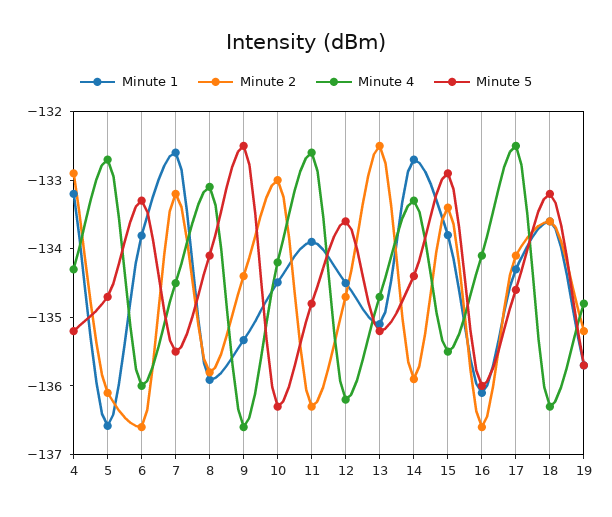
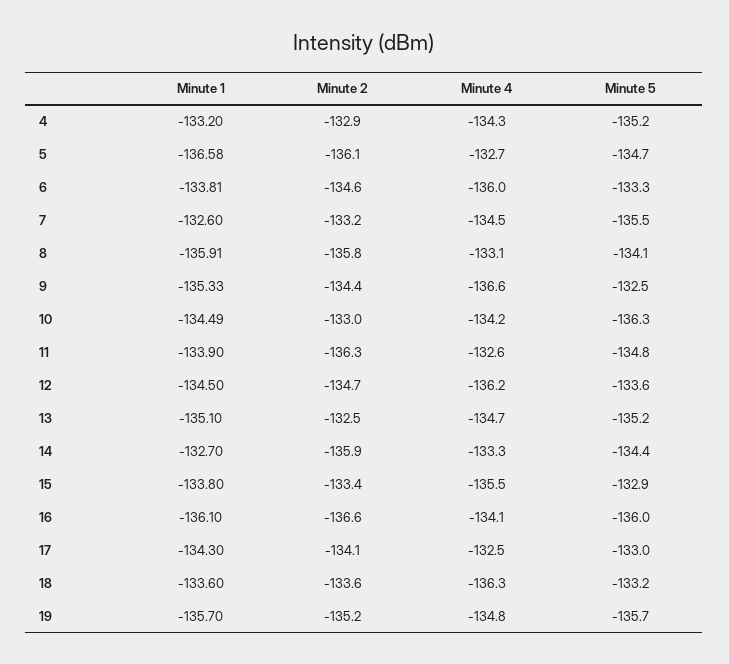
Minute 2, 6: -136.6 -> -134.6
Minute 5, 17: -134.6 -> -133

